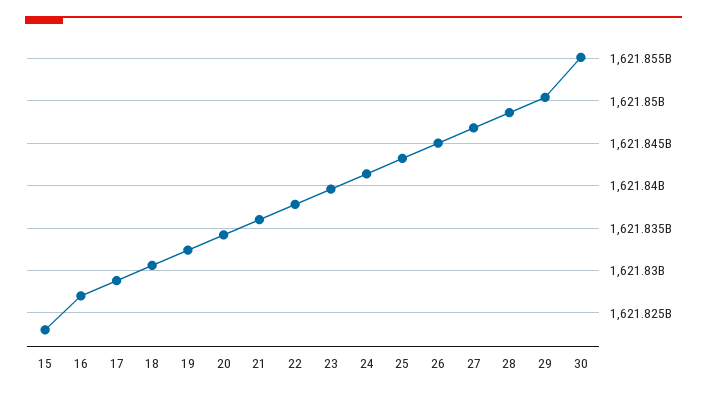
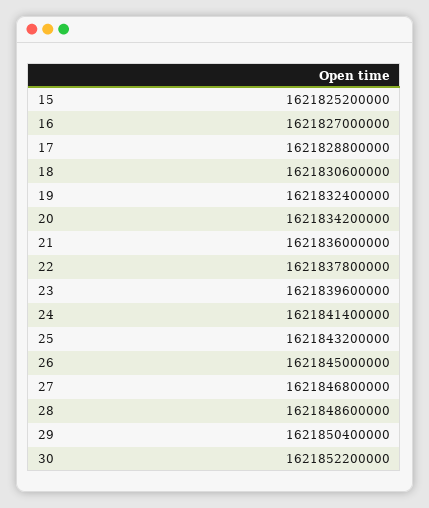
15: 1621823000000 -> 1621825200000
30: 1621855000000 -> 1621852200000

